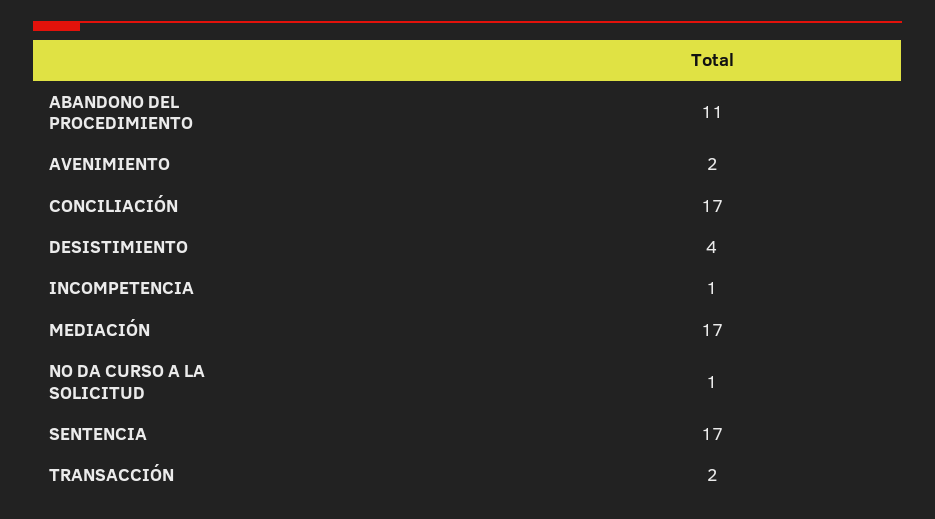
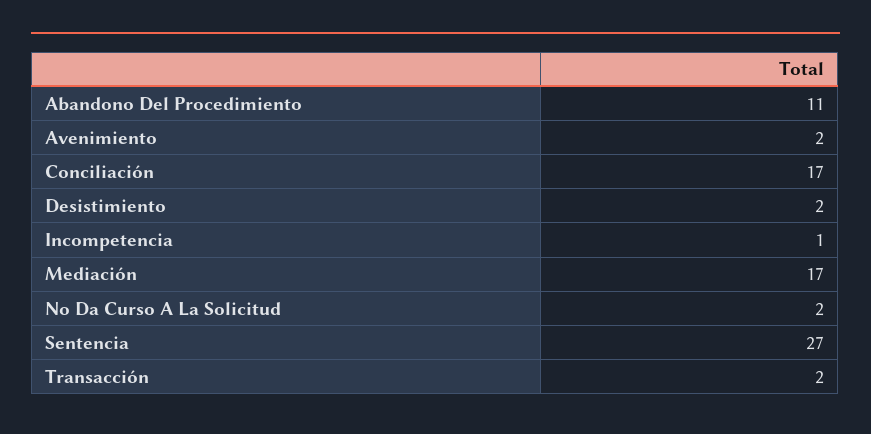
DESISTIMIENTO: 4 -> 2
NO DA CURSO A LA SOLICITUD: 1 -> 2
SENTENCIA: 17 -> 27

